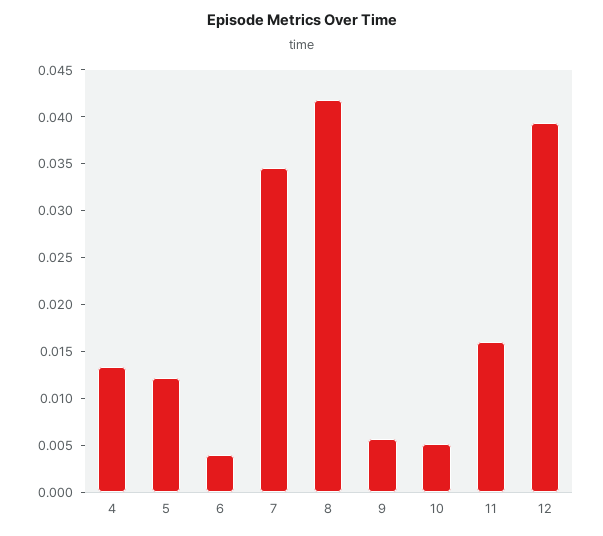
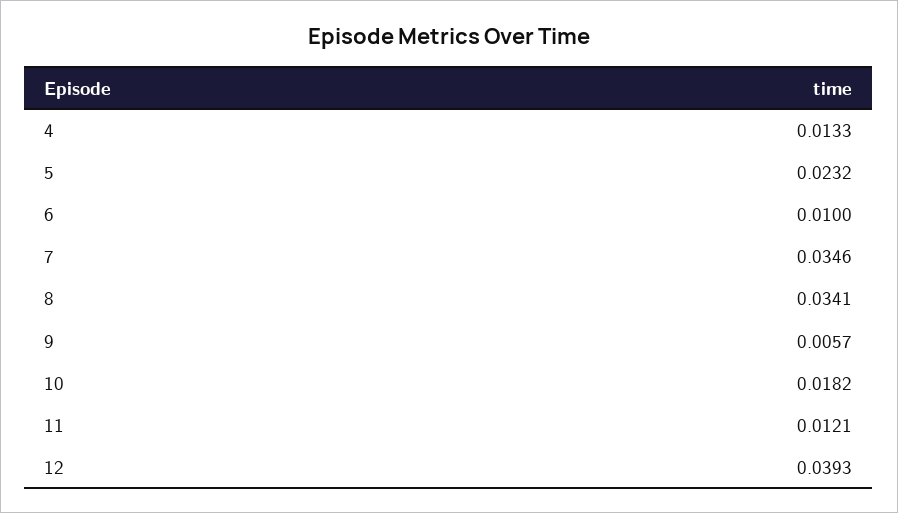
5: 0.012 -> 0.0232
6: 0.004 -> 0.01
8: 0.042 -> 0.0341
10: 0.005 -> 0.0182
11: 0.016 -> 0.0121

